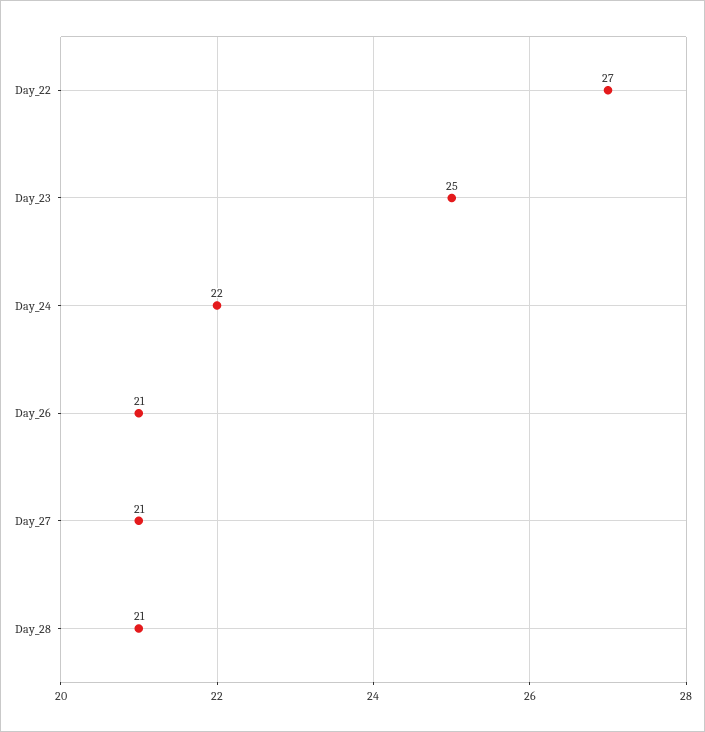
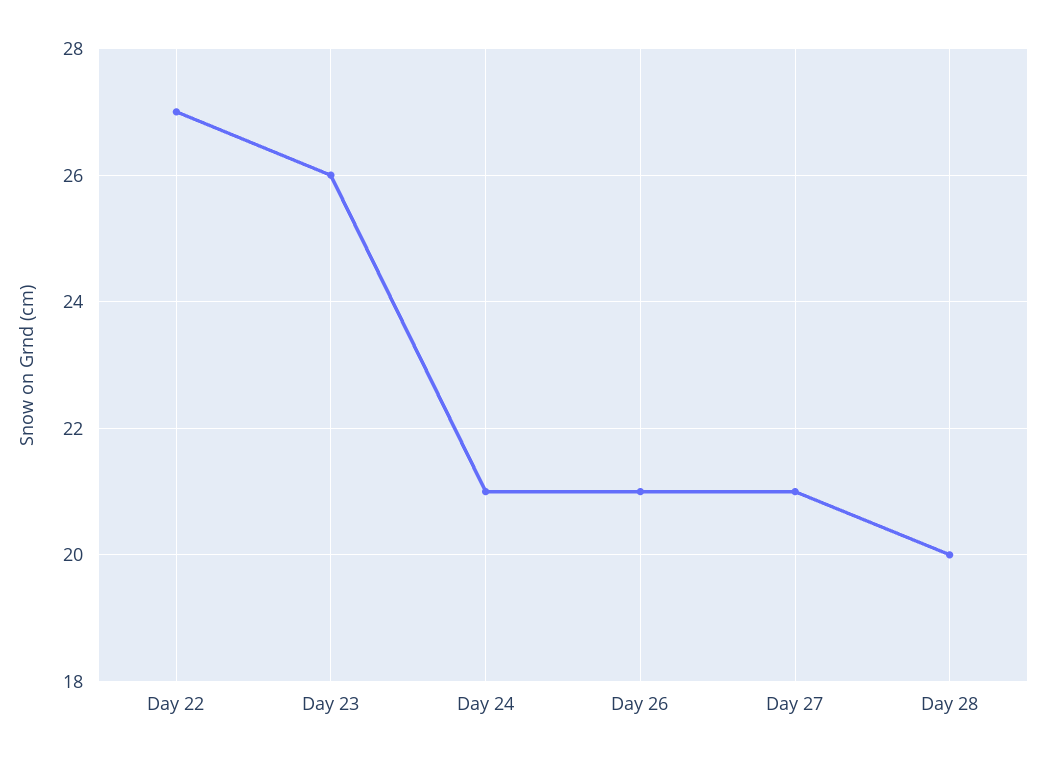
Day_23: 25 -> 26
Day_24: 22 -> 21
Day_28: 21 -> 20

